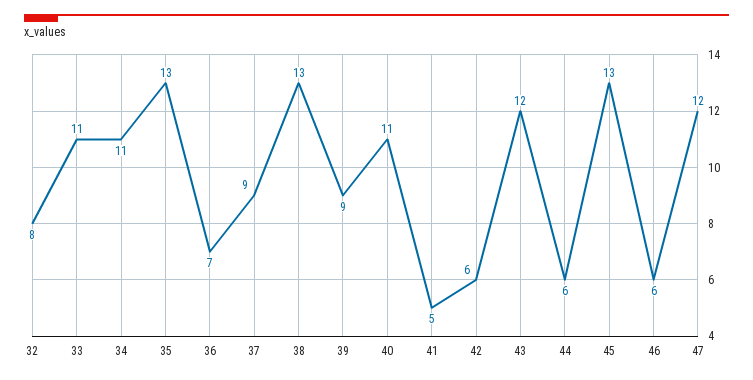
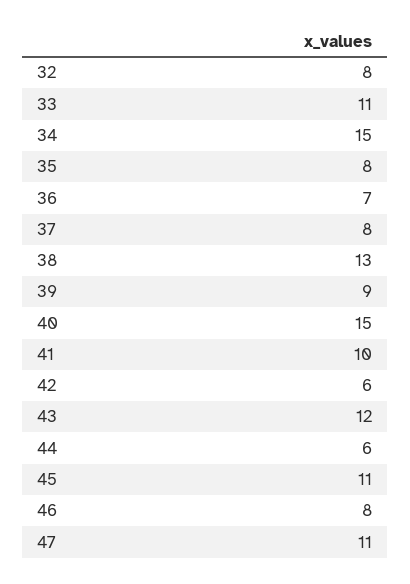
34: 11 -> 15
35: 13 -> 8
37: 9 -> 8
40: 11 -> 15
41: 5 -> 10
45: 13 -> 11
46: 6 -> 8
47: 12 -> 11

